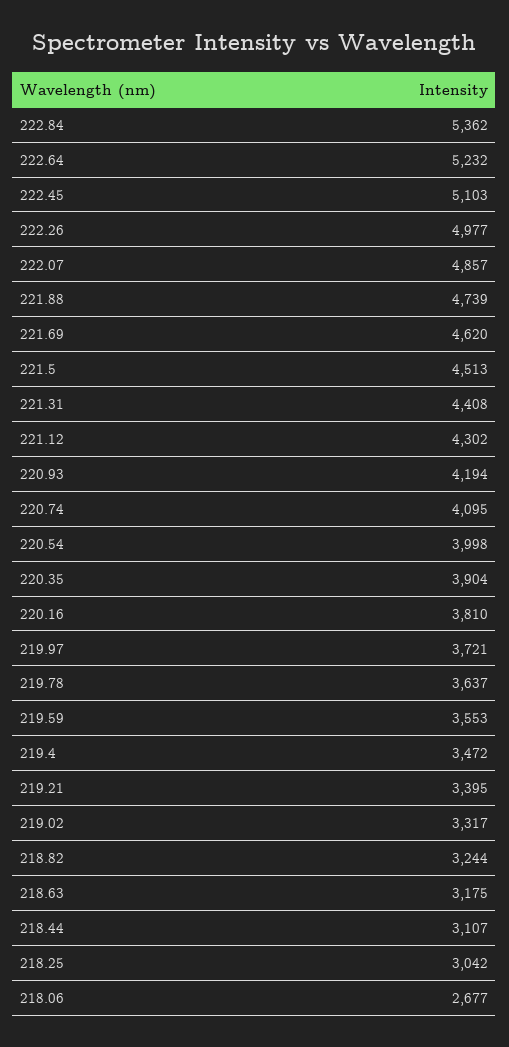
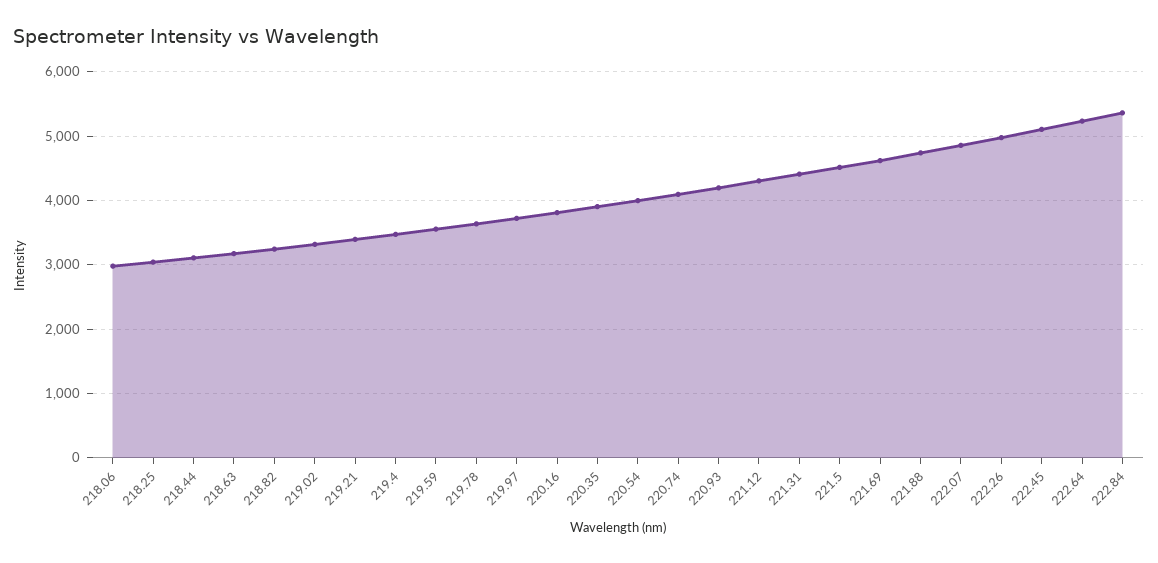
218.06: 2677 -> 3000

